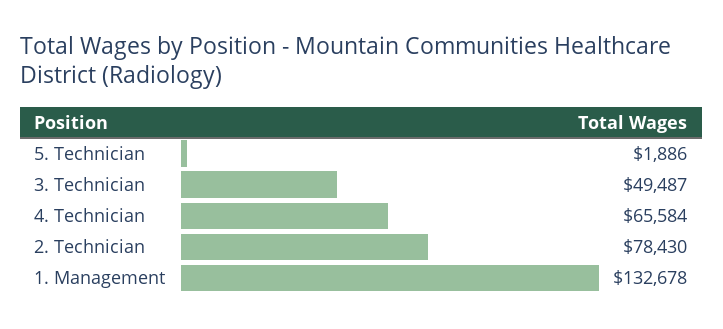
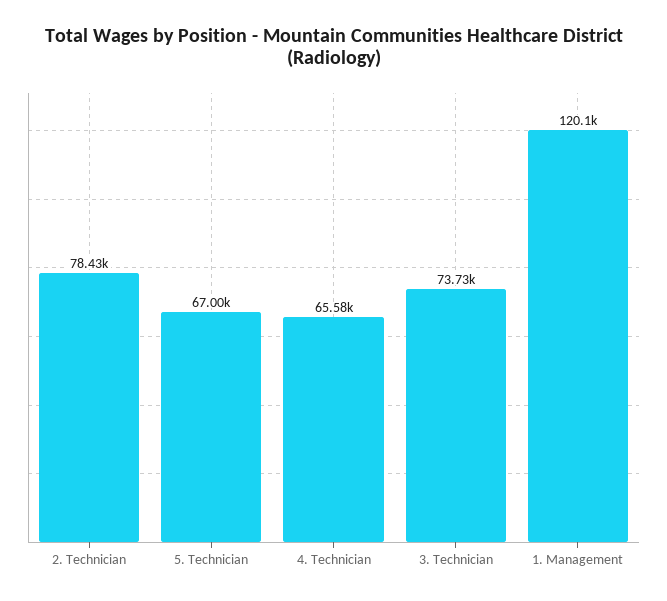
5. Technician: 1886 -> 67000
3. Technician: 49487 -> 73730
1. Management: 132678 -> 120100

